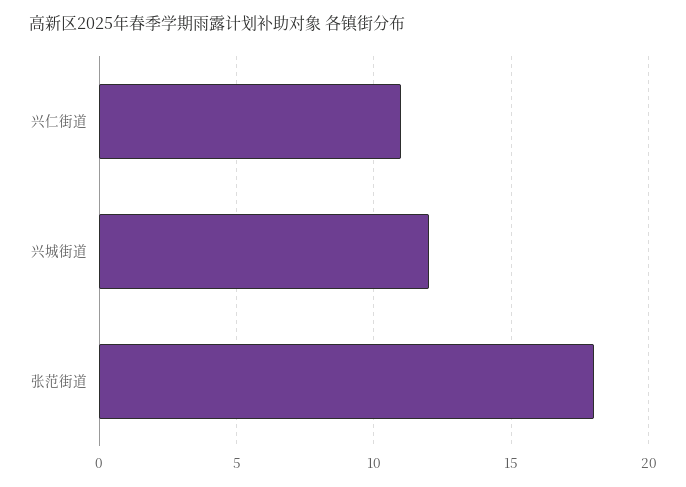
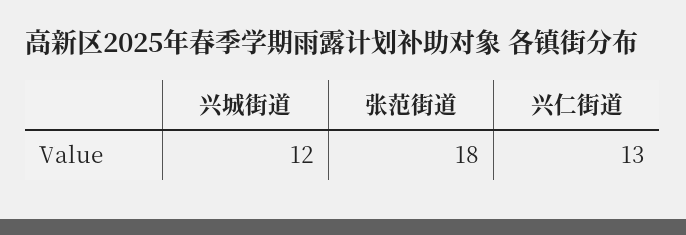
兴仁街道: 11 -> 13

